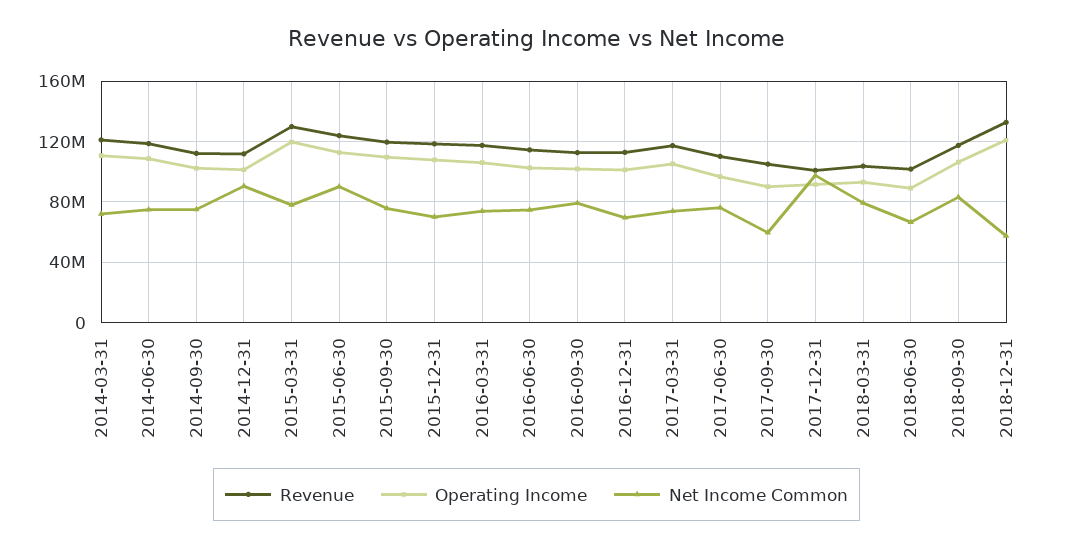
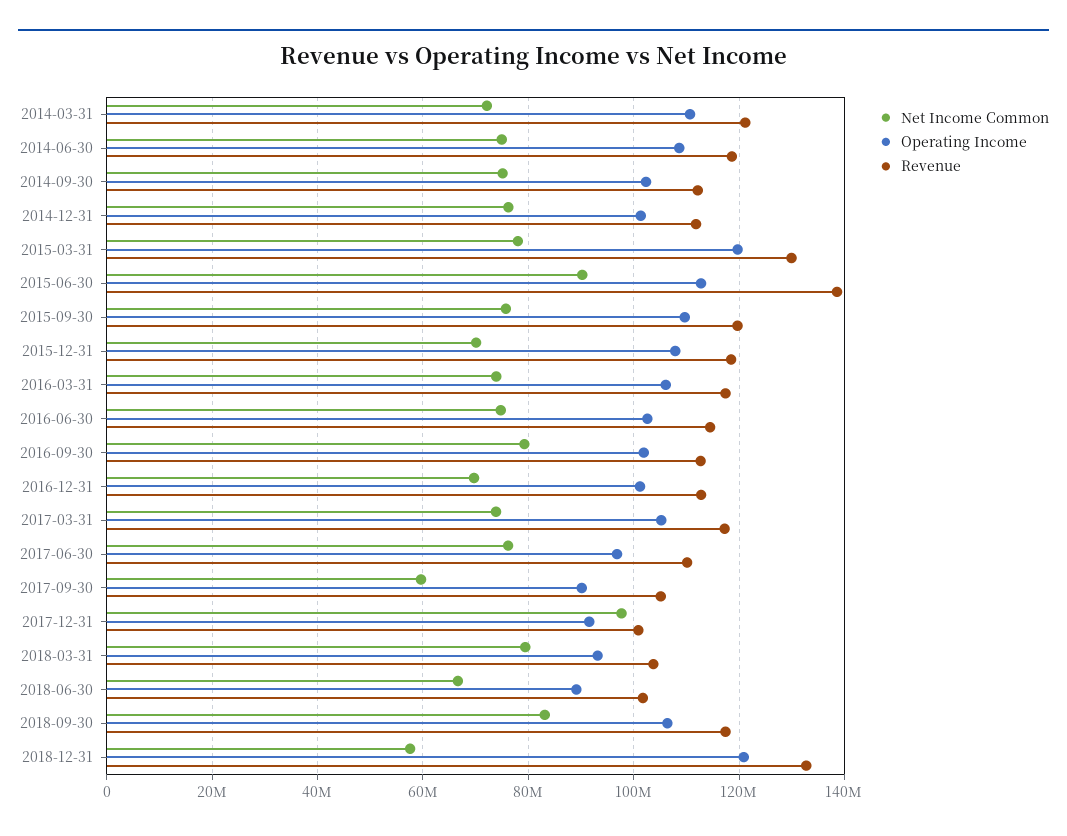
Net Income Common, 2014-12-31: 90000000 -> 76000000
Revenue, 2015-06-30: 125000000 -> 138000000

